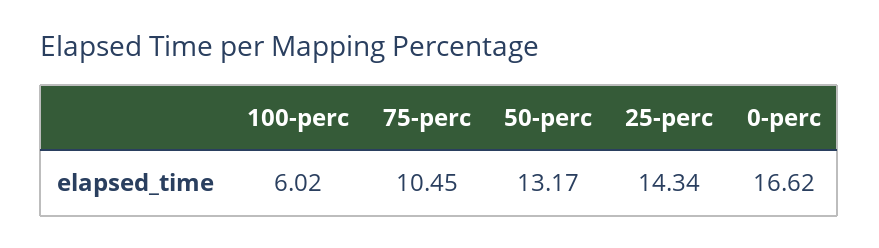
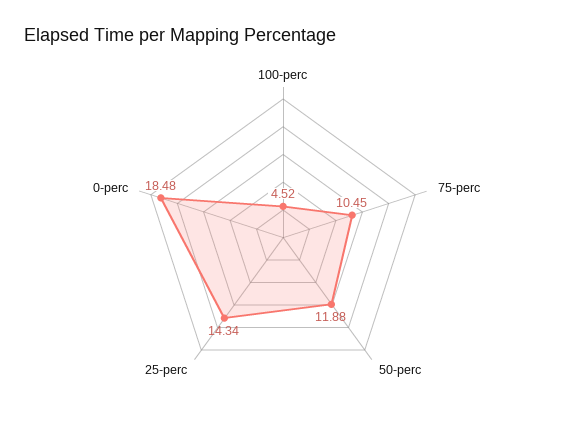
100-perc: 6.02 -> 4.52
50-perc: 13.17 -> 11.88
0-perc: 16.62 -> 18.48

